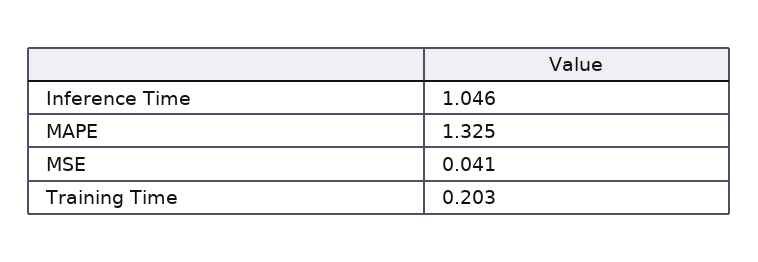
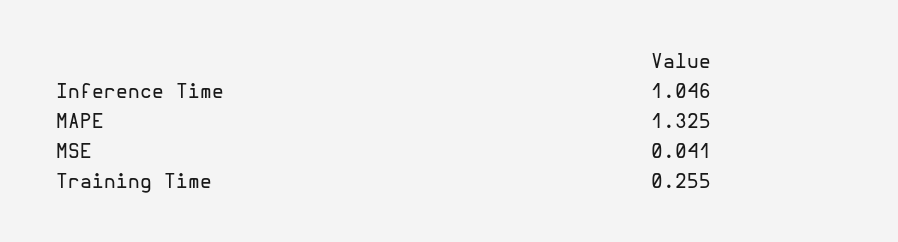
Training Time: 0.203 -> 0.255

